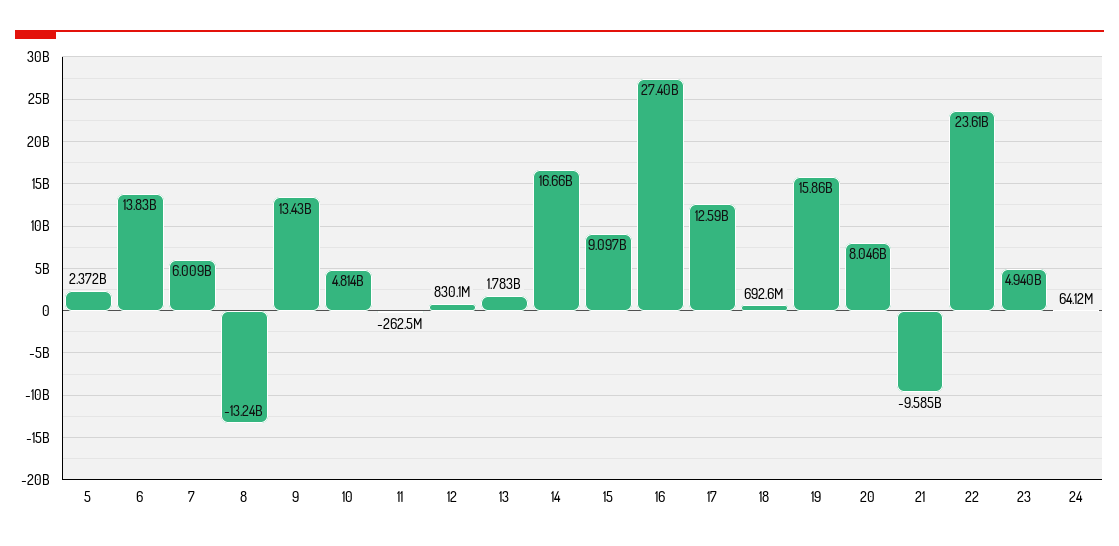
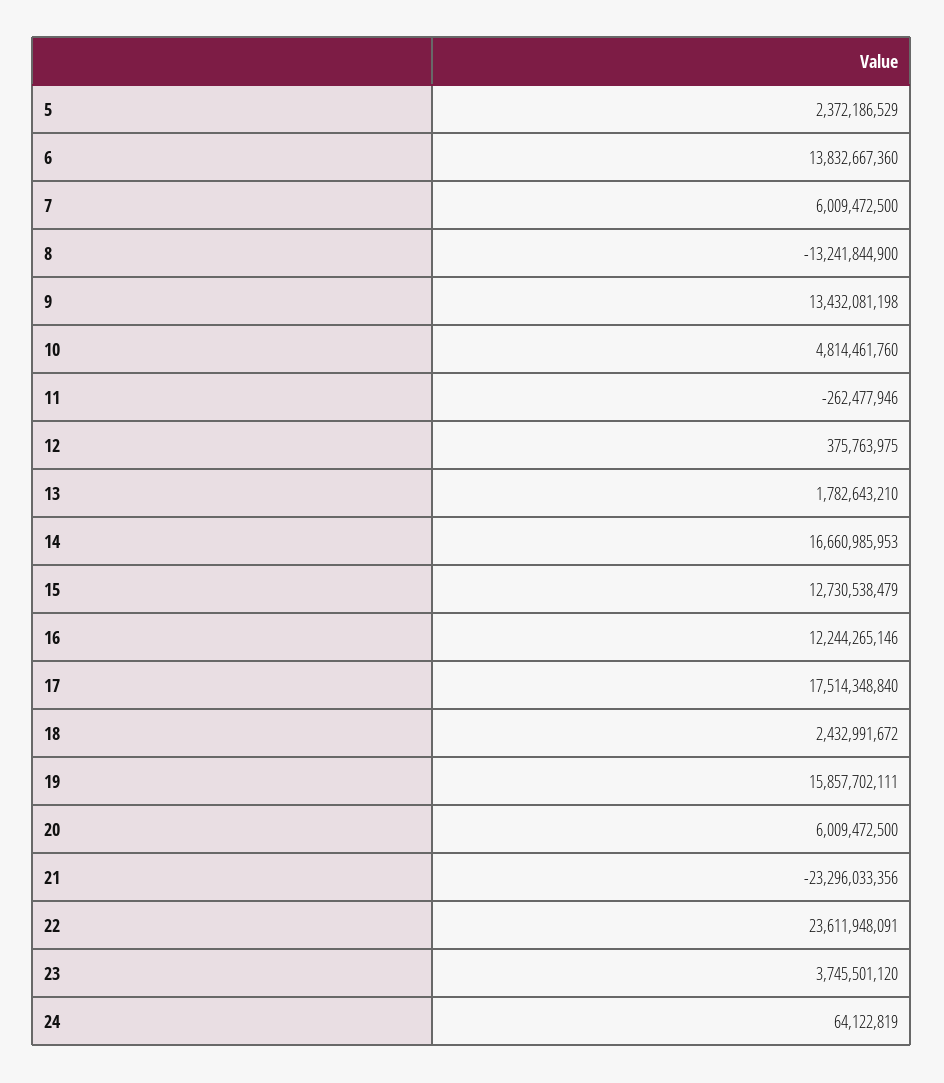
12: 830100000 -> 375763975
15: 9097000000 -> 12730538479
16: 27400000000 -> 12244265146
17: 12590000000 -> 17514348840
18: 692600000 -> 2432991672
20: 8046000000 -> 6009472500
21: -9585000000 -> -23296033356
23: 4940000000 -> 3745501120

